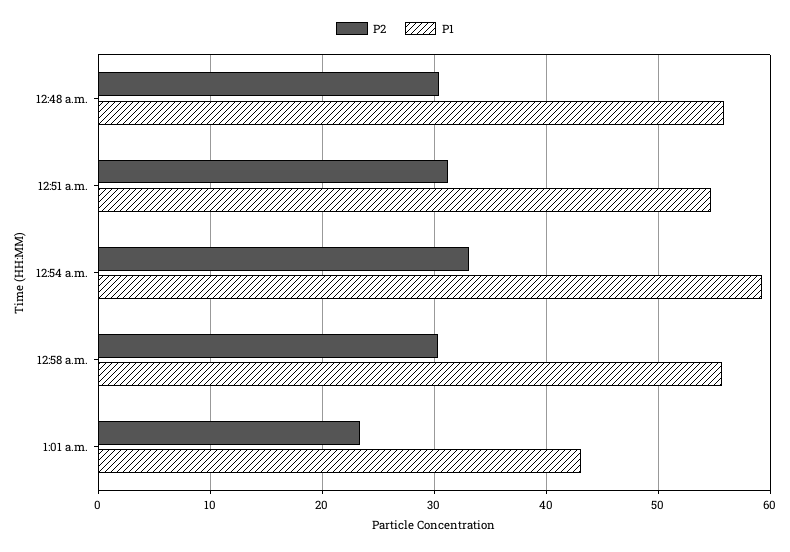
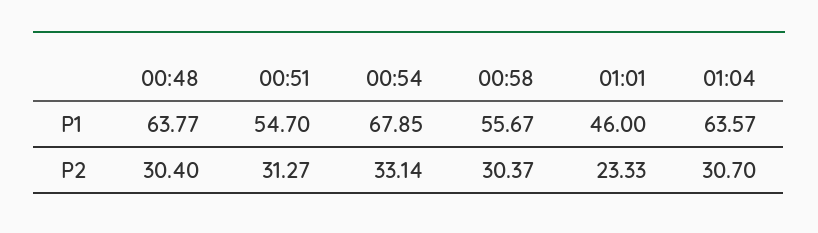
P1, 12:48 a.m.: 56 -> 63.77
P1, 12:54 a.m.: 59 -> 67.85
P1, 1:01 a.m.: 43 -> 46
P1, 01:04: none -> 63.57
P2, 01:04: none -> 30.7

